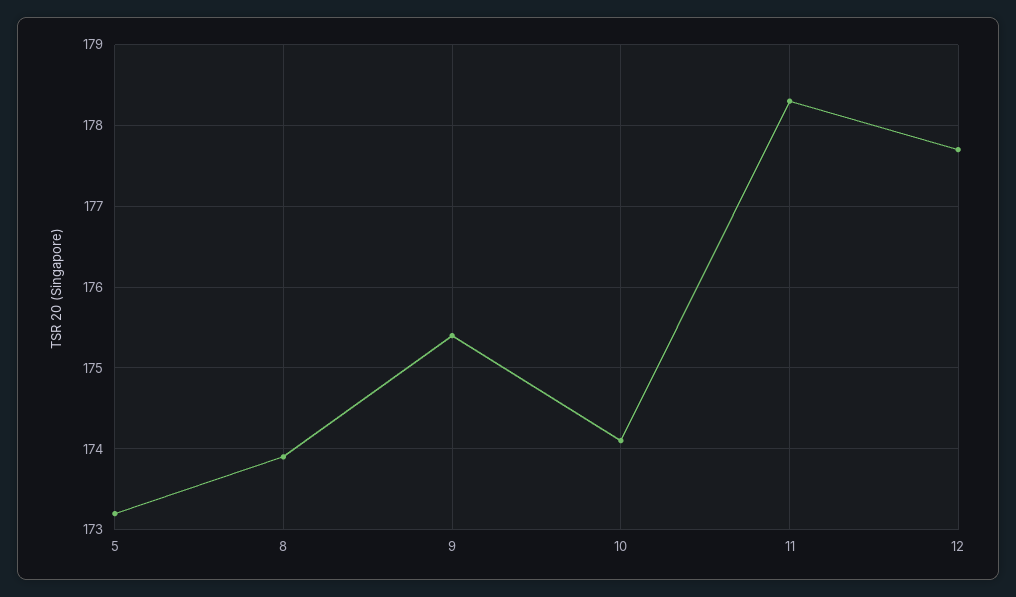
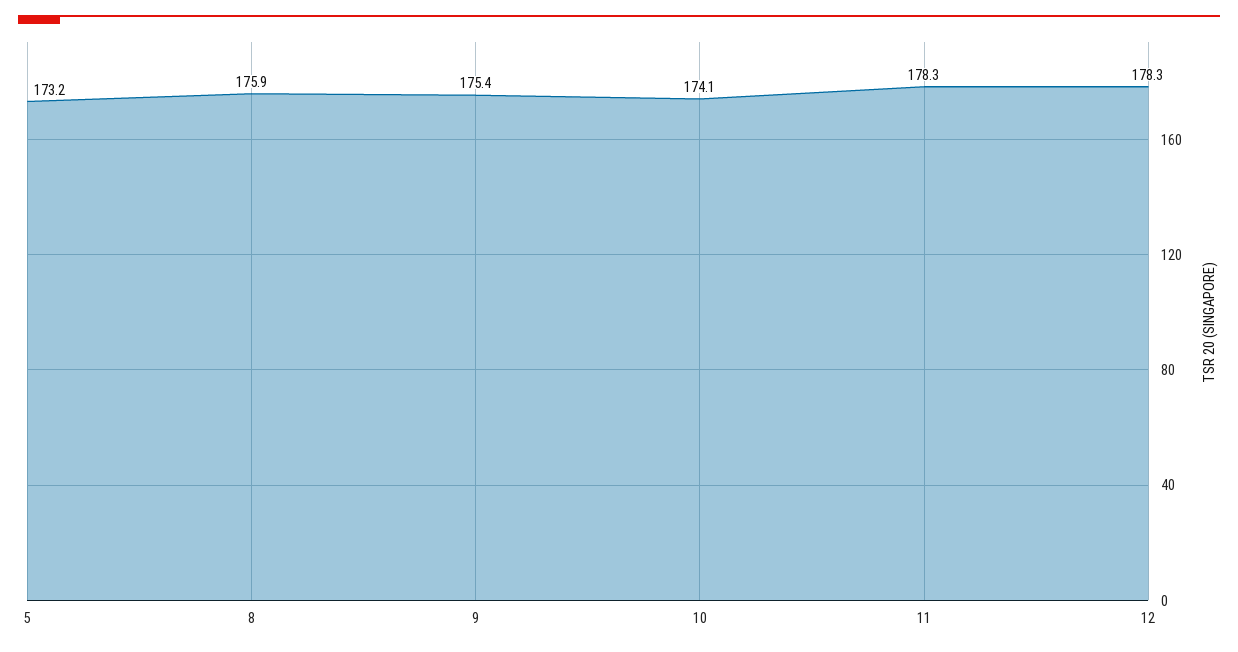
8: 173.9 -> 175.9
12: 177.7 -> 178.3

